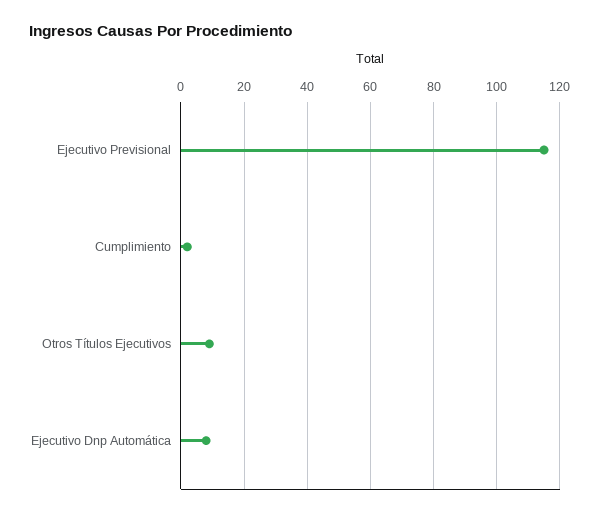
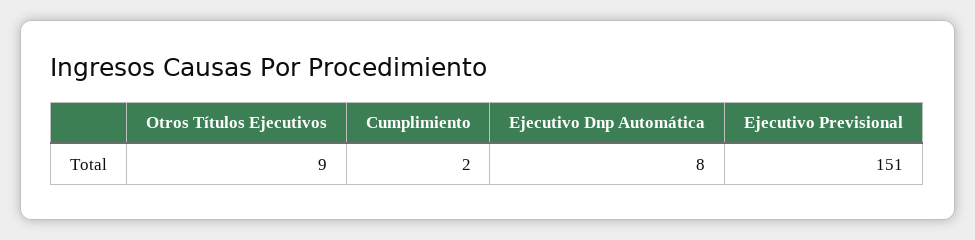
Ejecutivo Previsional: 115 -> 151

